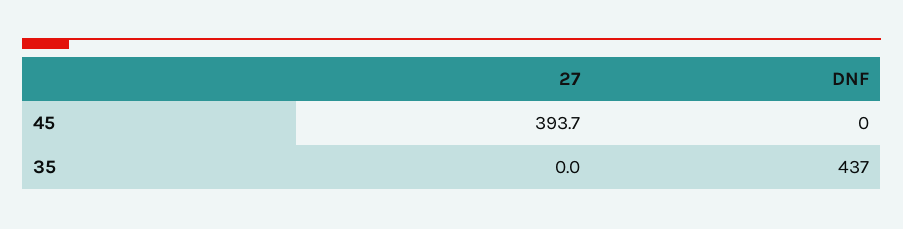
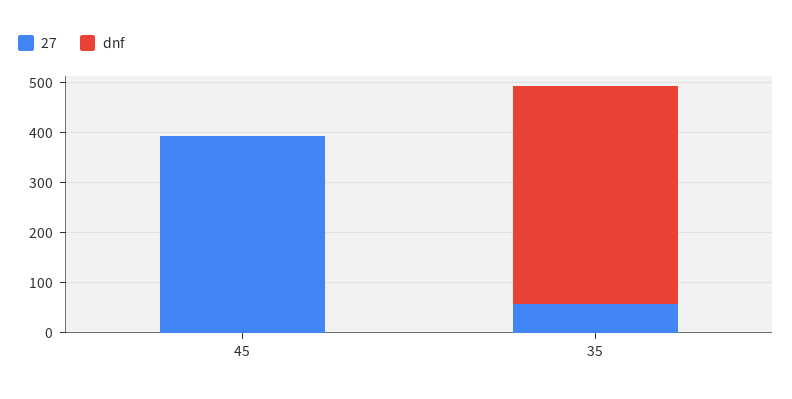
27, 35: 0 -> 60

